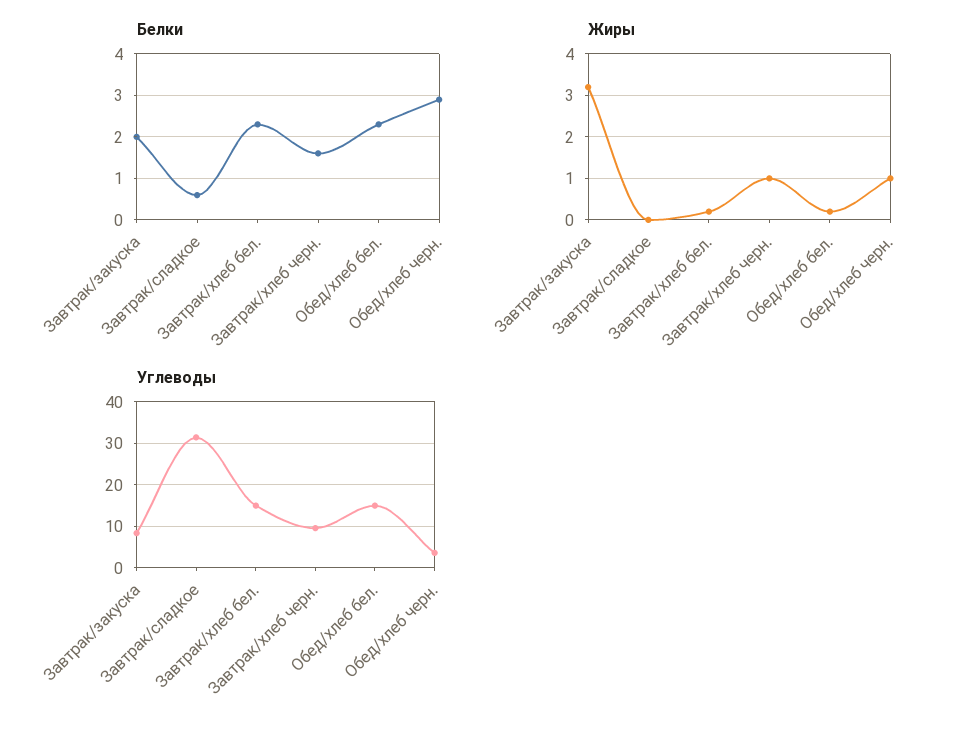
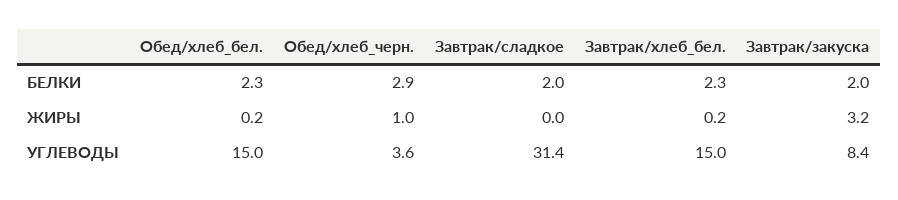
Белки, Завтрак/сладкое: 0.5 -> 2
Белки, Завтрак/хлеб черн.: 1.5 -> none
Жиры, Завтрак/хлеб черн.: 1 -> none
Углеводы, Завтрак/хлеб черн.: 10 -> none

